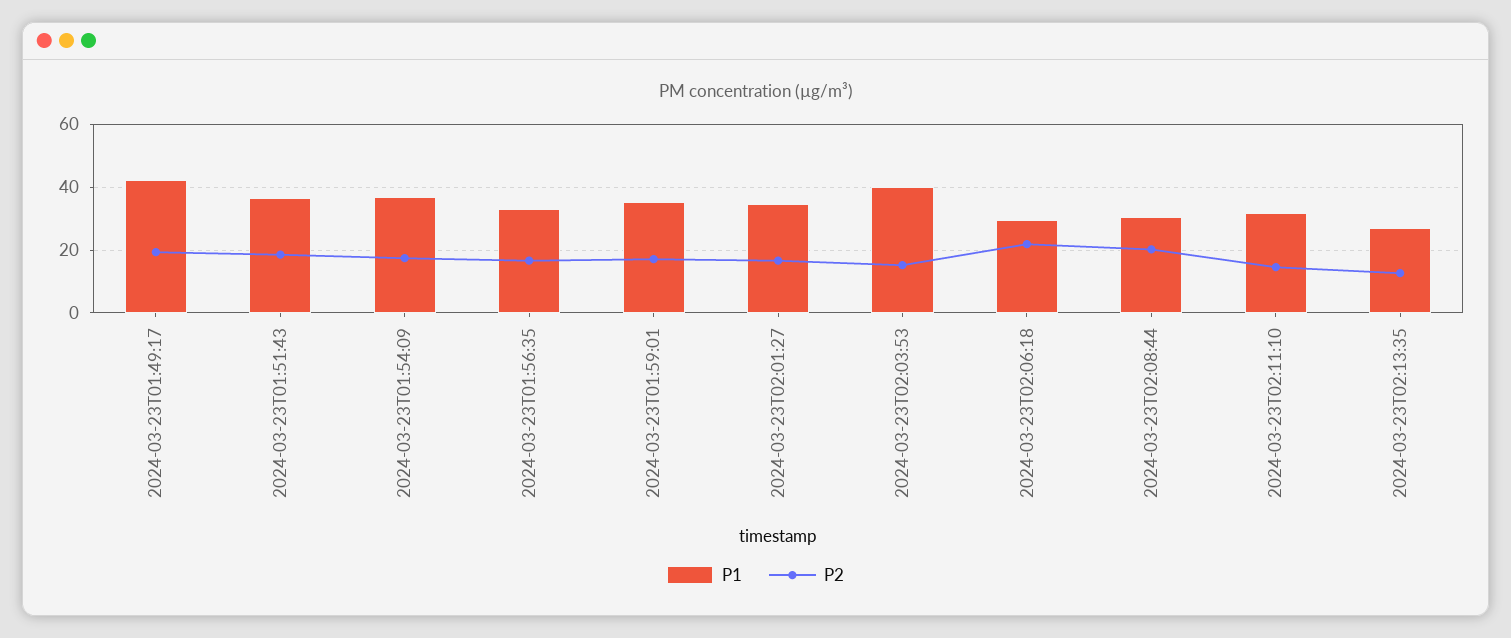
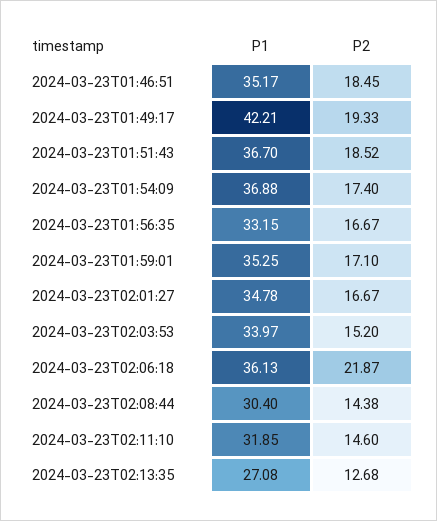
P1, 2024-03-23T02:03:53: 40 -> 33.97
P1, 2024-03-23T02:06:18: 30 -> 36.13
P2, 2024-03-23T02:08:44: 20 -> 14.38
P1, 2024-03-23T01:46:51: none -> 35.17
P2, 2024-03-23T01:46:51: none -> 18.45

